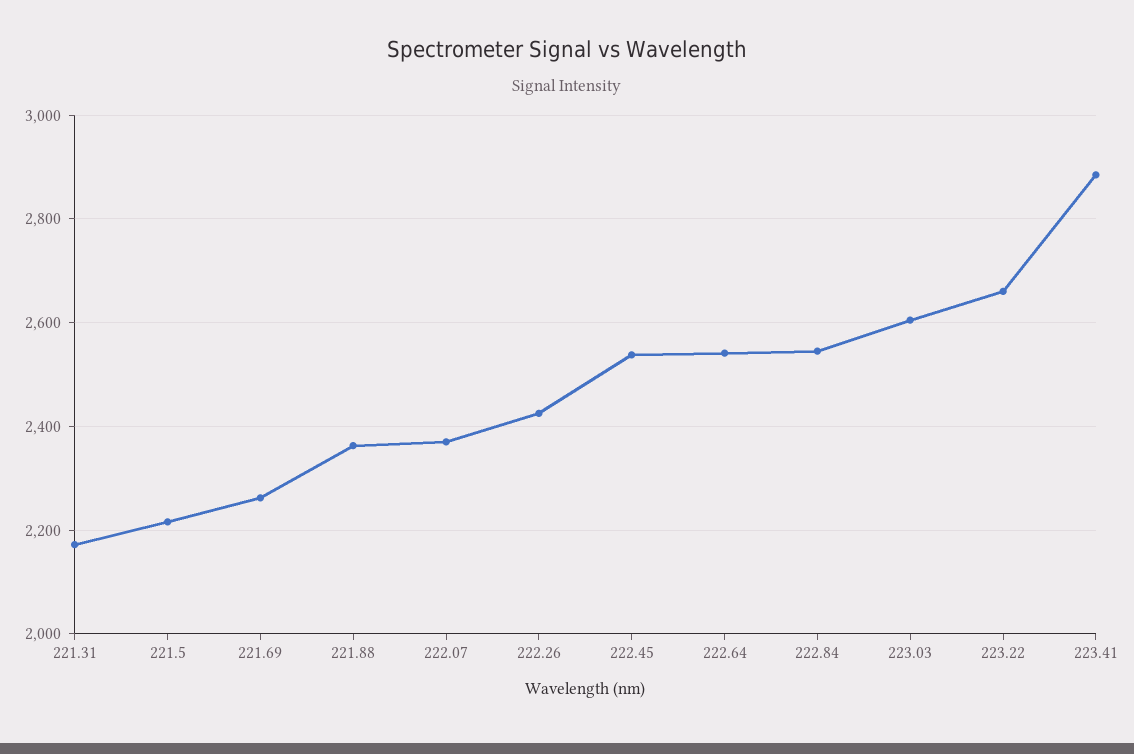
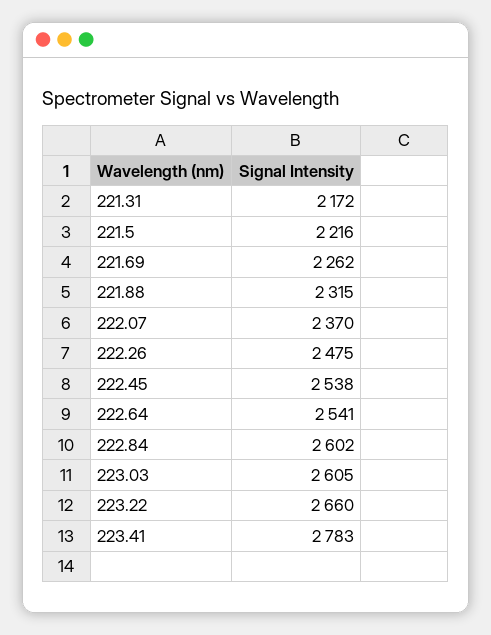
221.88: 2360 -> 2315
222.26: 2420 -> 2475
222.84: 2540 -> 2602
223.41: 2880 -> 2783

